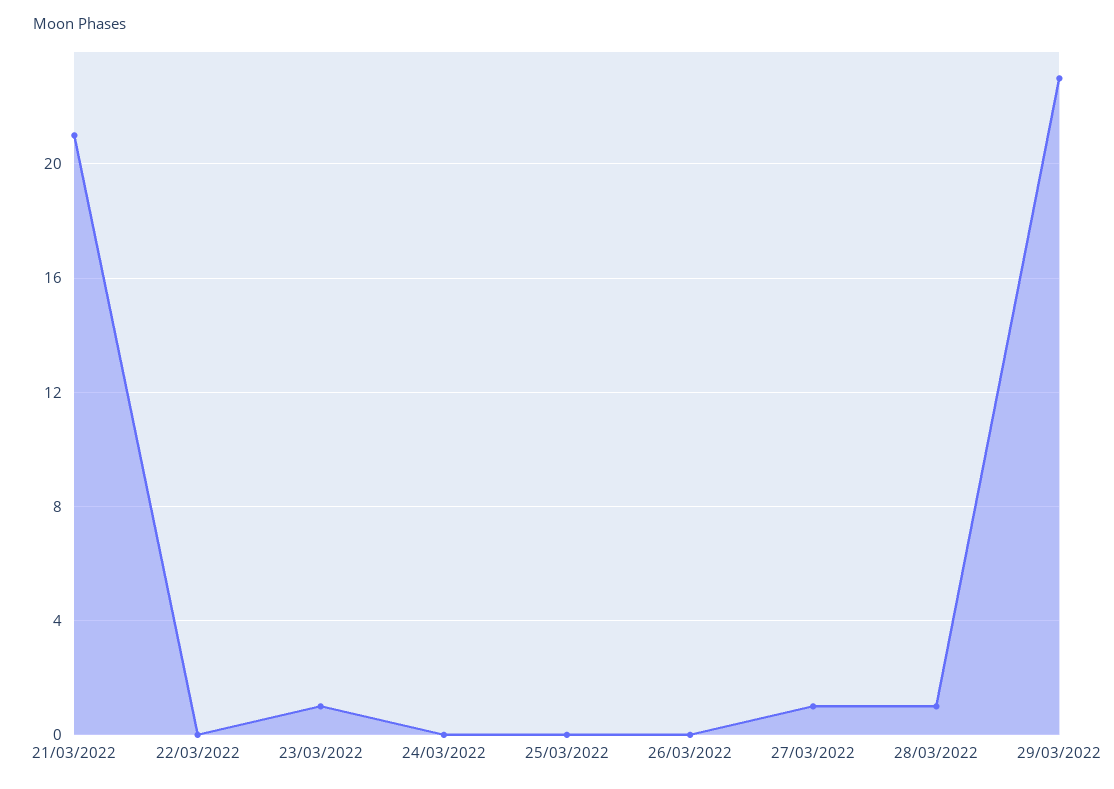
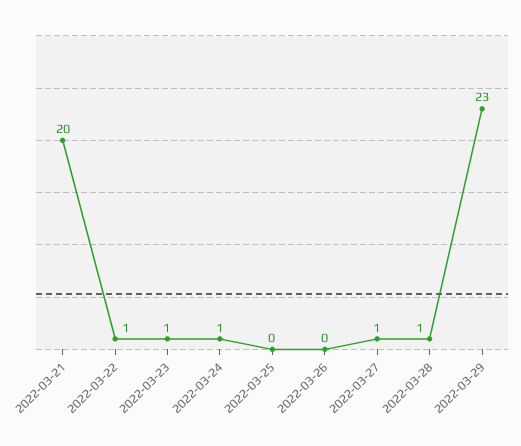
21/03/2022: 21 -> 20
22/03/2022: 0 -> 1
24/03/2022: 0 -> 1

